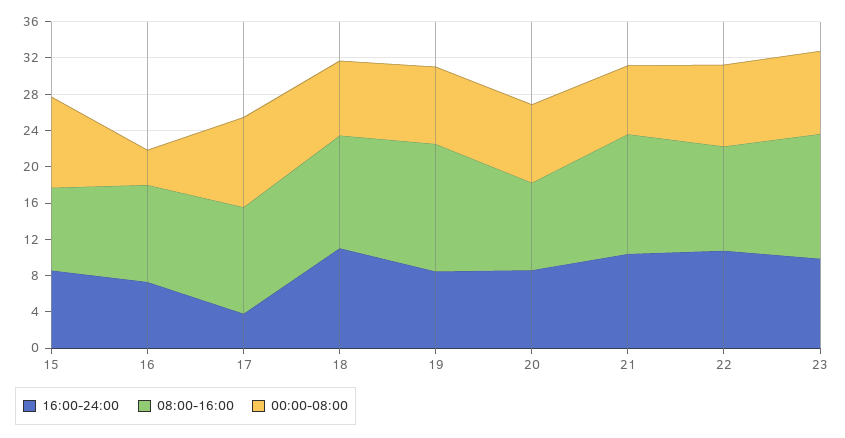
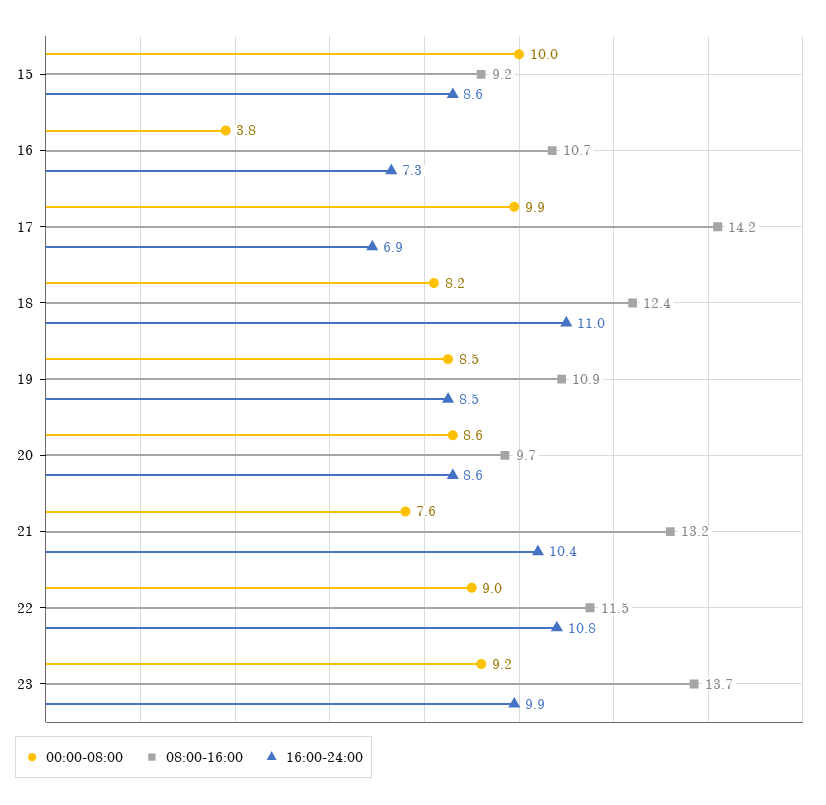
16:00-24:00, 17: 4 -> 6.9
08:00-16:00, 17: 12 -> 14.2
08:00-16:00, 19: 14 -> 10.9

